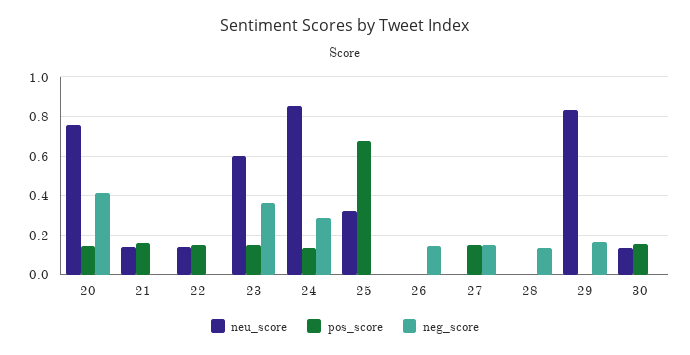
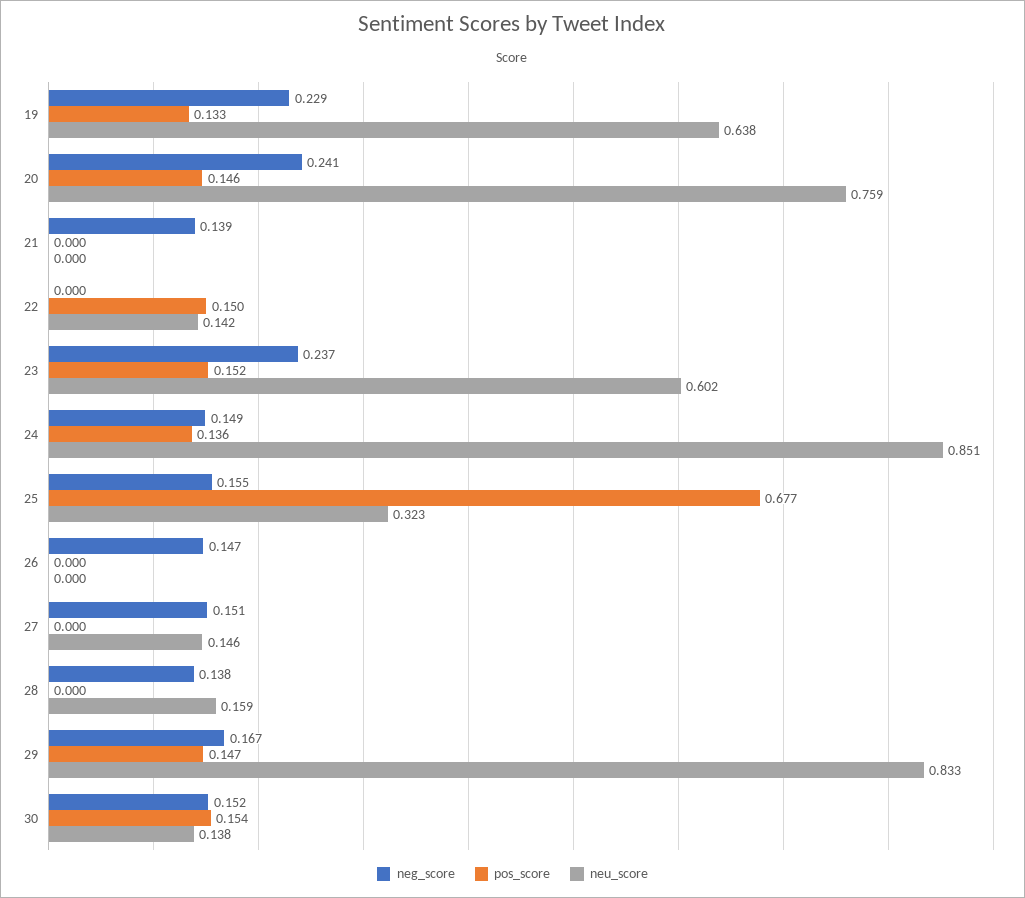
neg_score, 20: 0.4 -> 0.241
neu_score, 21: 0.15 -> 0
pos_score, 21: 0.15 -> 0
neg_score, 21: 0 -> 0.139
neg_score, 23: 0.35 -> 0.237
neg_score, 24: 0.3 -> 0.149
neg_score, 25: 0 -> 0.155
neu_score, 27: 0 -> 0.146
pos_score, 27: 0.15 -> 0
neu_score, 28: 0 -> 0.159
pos_score, 29: 0 -> 0.147
neg_score, 30: 0 -> 0.152
neg_score, 19: none -> 0.229
pos_score, 19: none -> 0.133
neu_score, 19: none -> 0.638

